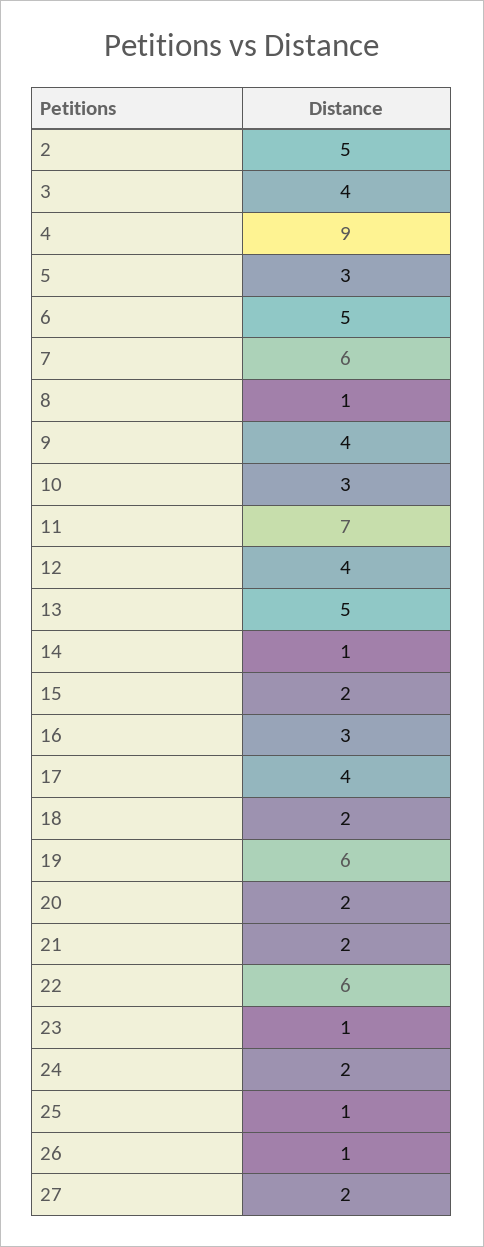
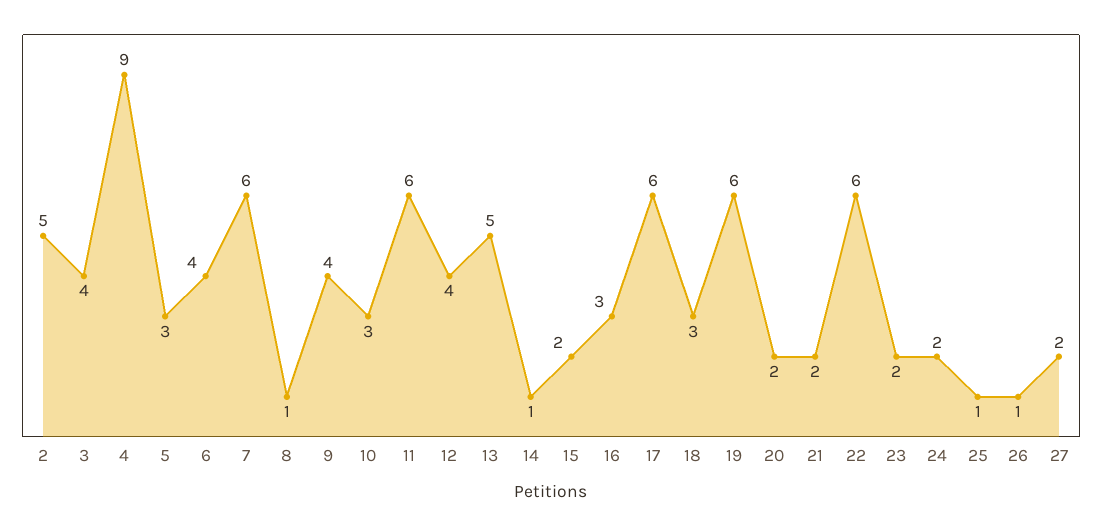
6: 5 -> 4
11: 7 -> 6
17: 4 -> 6
18: 2 -> 3
23: 1 -> 2

